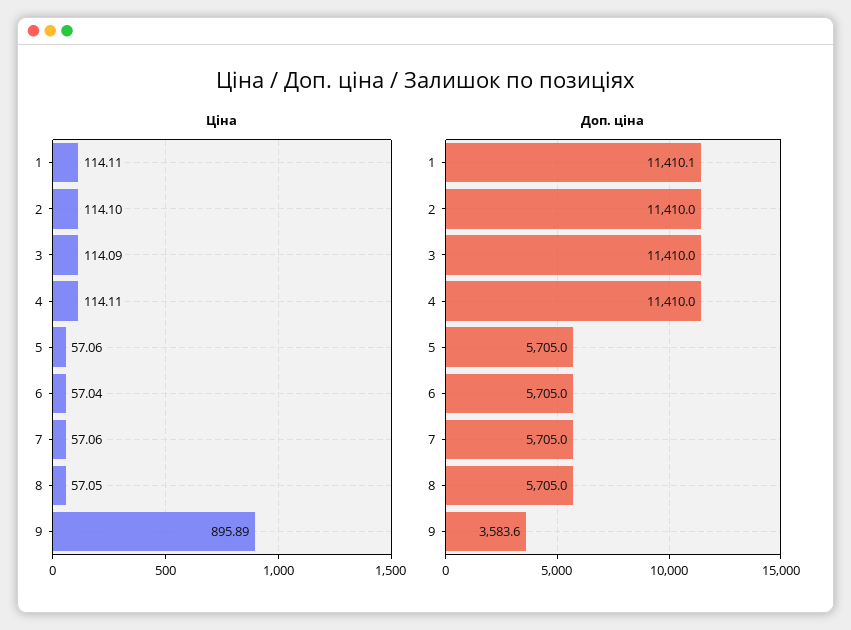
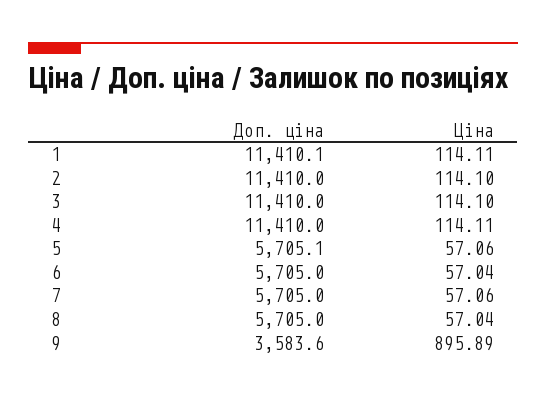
Ціна, 3: 114.09 -> 114.1
Ціна, 8: 57.05 -> 57.04
Доп. ціна, 5: 5705 -> 5705.1

